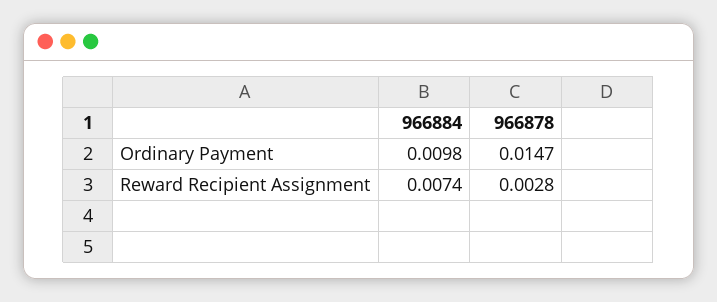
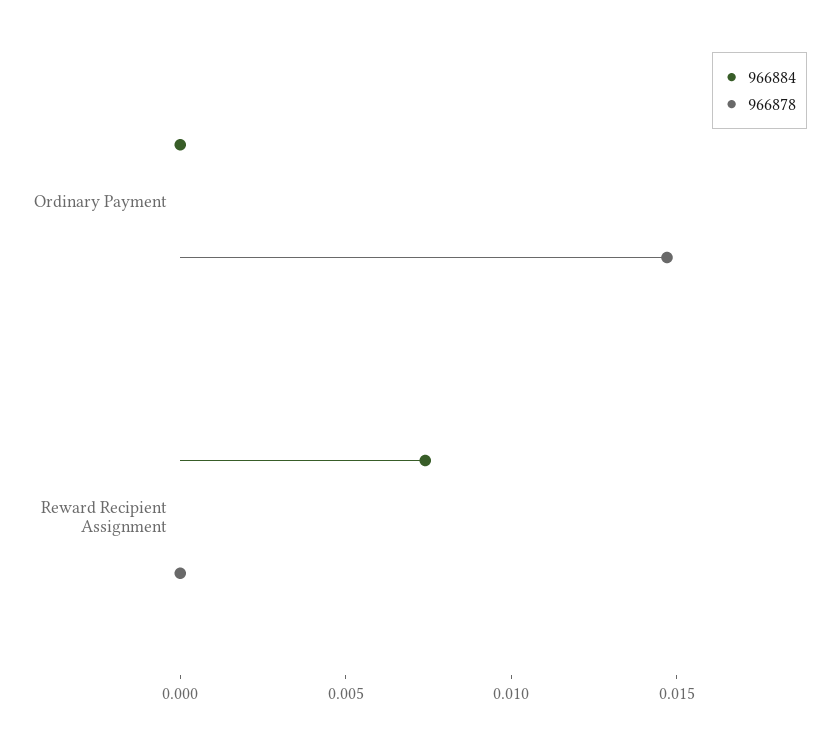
966884, Ordinary Payment: 0.0098 -> 0
966878, Reward Recipient Assignment: 0.0028 -> 0

